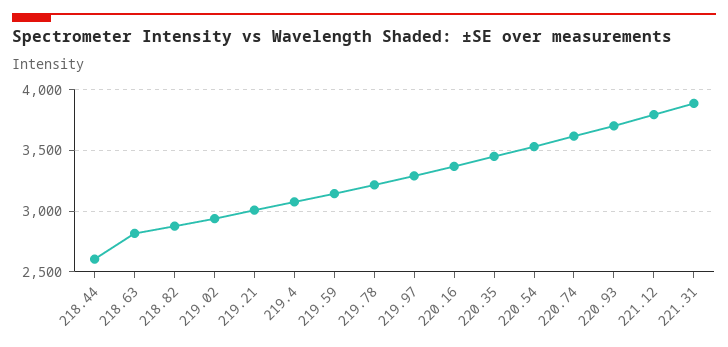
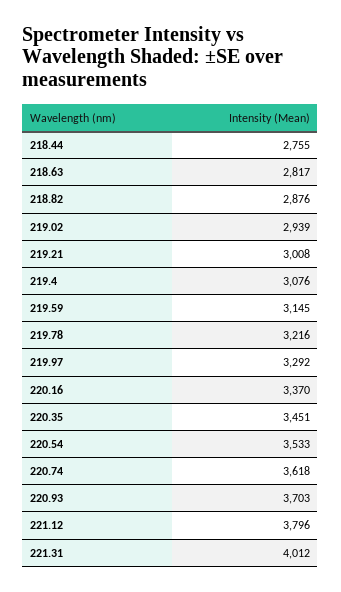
218.44: 2600 -> 2755
221.31: 3900 -> 4012

